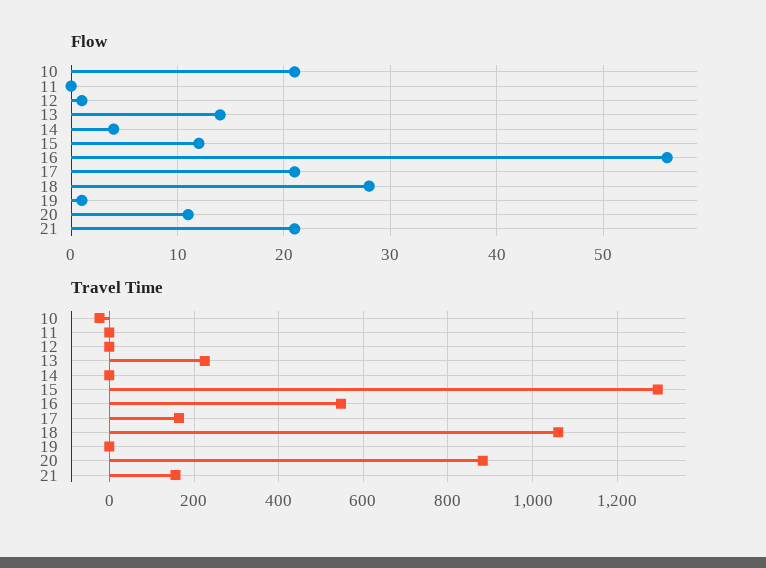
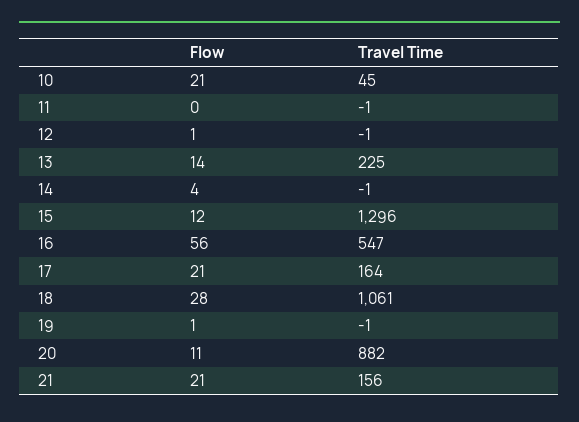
Travel Time, 10: -20 -> 45

